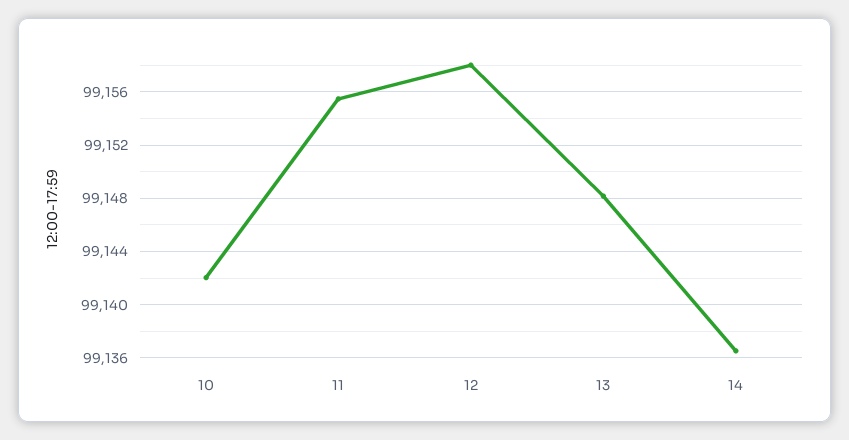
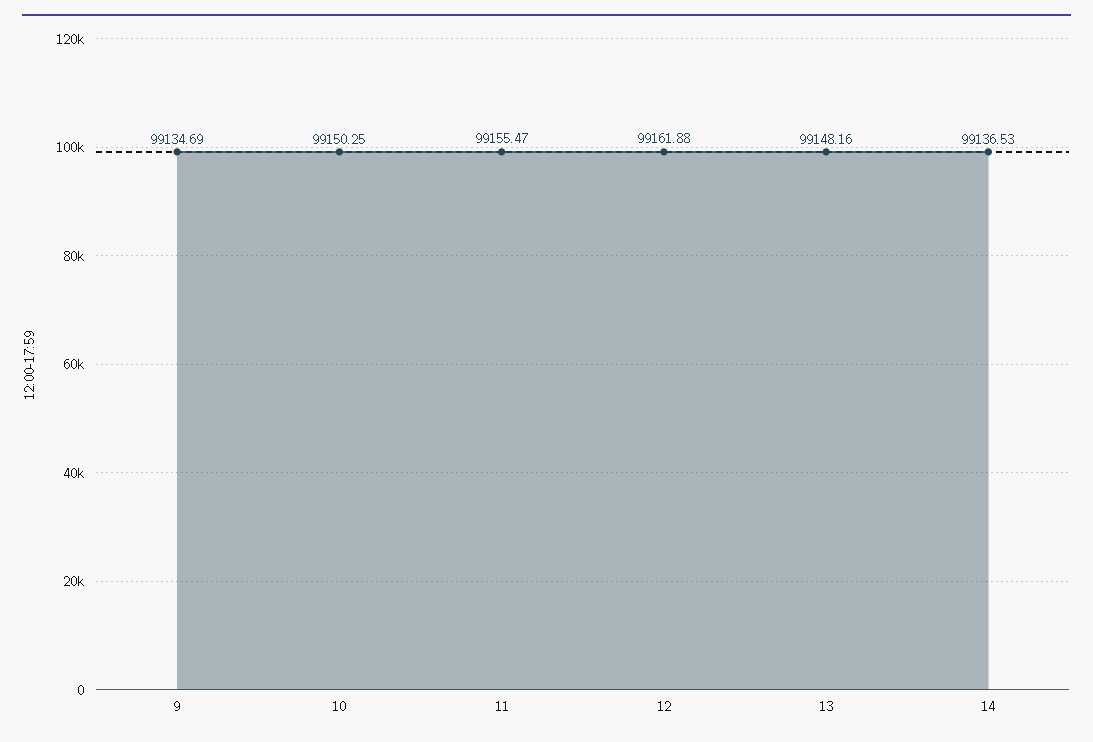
10: 99142 -> 99150.25
12: 99158 -> 99161.88
9: none -> 99134.69

